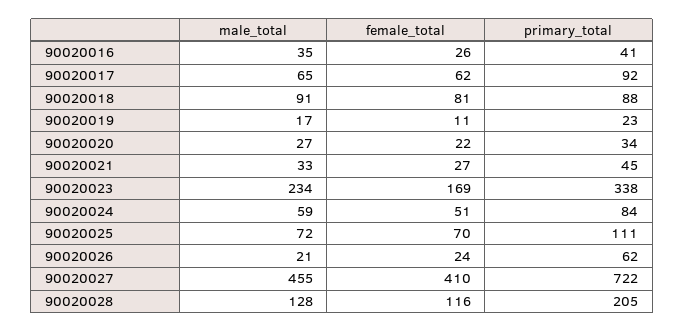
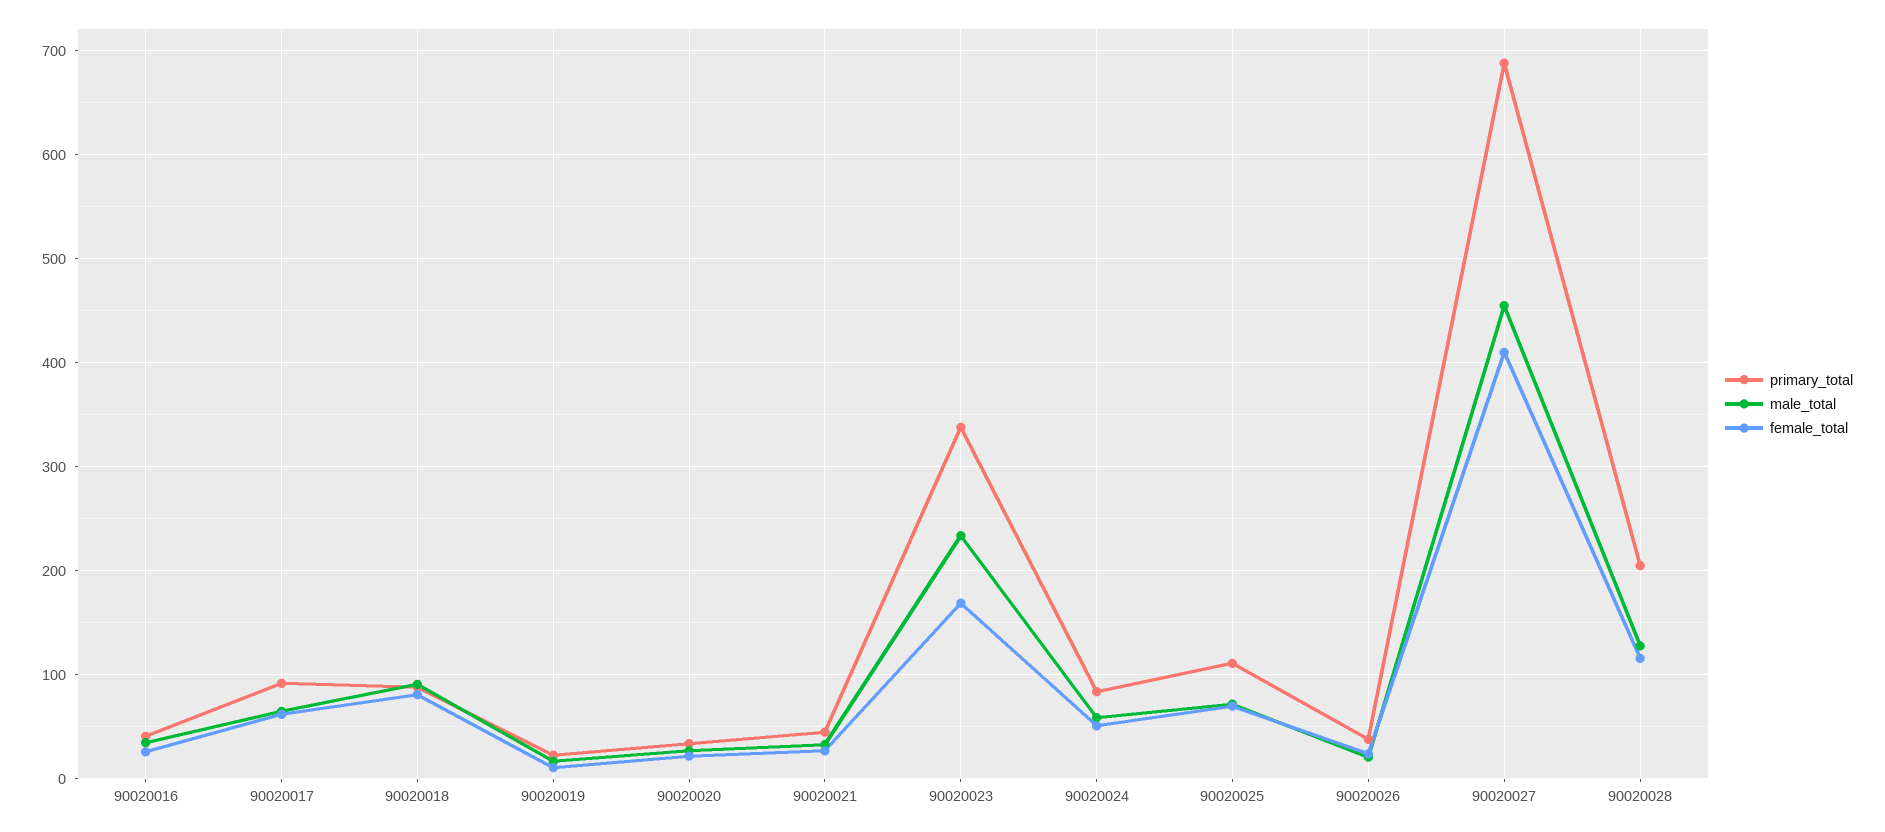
primary_total, 90020026: 62 -> 40
primary_total, 90020027: 722 -> 690

